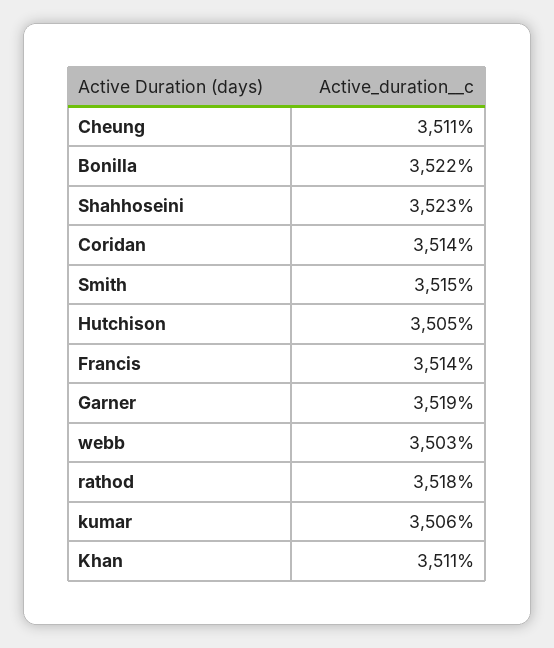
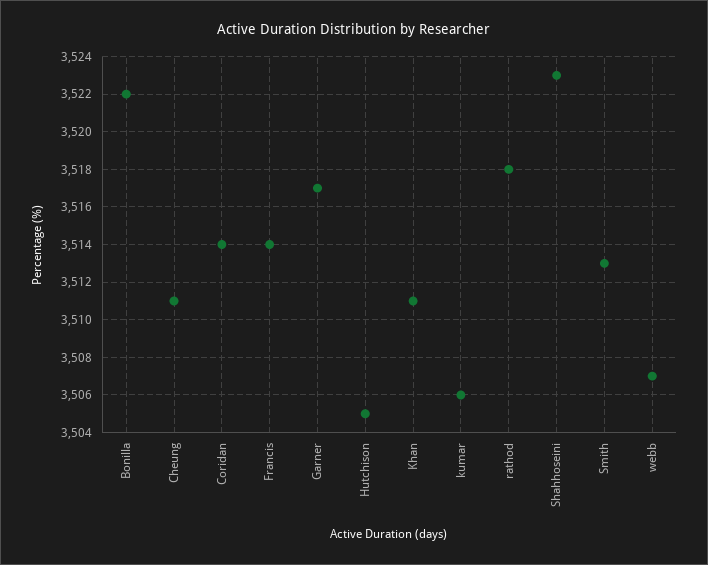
Smith: 3515 -> 3513
Garner: 3519 -> 3517
webb: 3503 -> 3507

